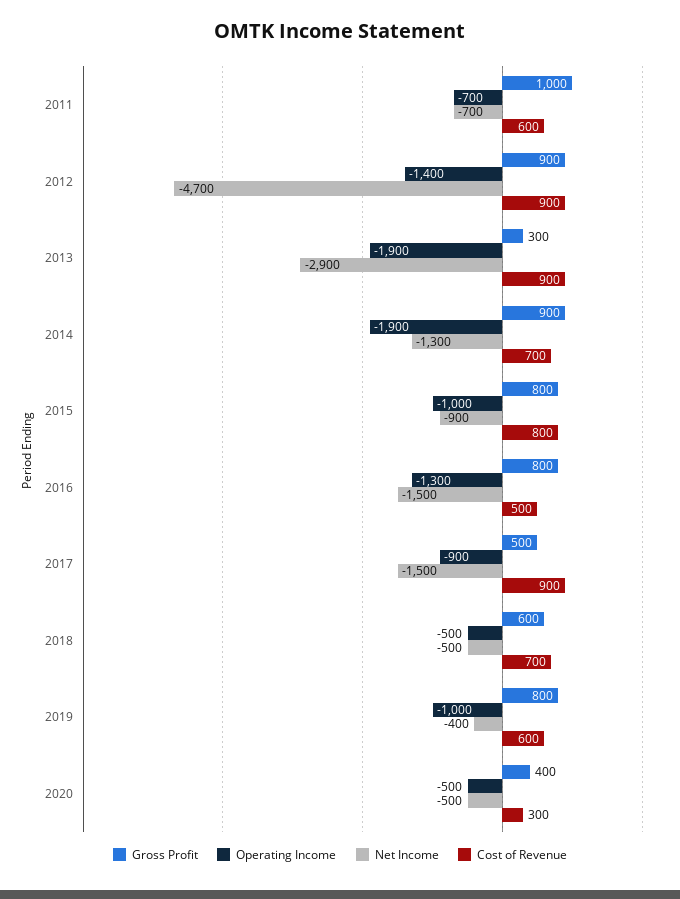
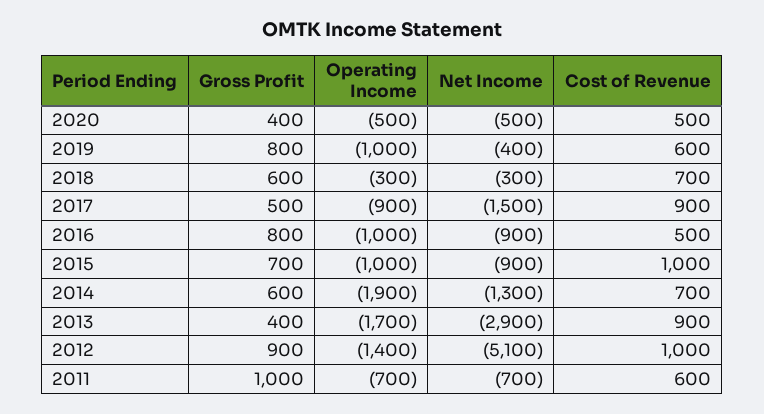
Net Income, 2012: -4700 -> -5100
Cost of Revenue, 2012: 900 -> 1000
Gross Profit, 2013: 300 -> 400
Operating Income, 2013: -1900 -> -1700
Gross Profit, 2014: 900 -> 600
Gross Profit, 2015: 800 -> 700
Cost of Revenue, 2015: 800 -> 1000
Operating Income, 2016: -1300 -> -1000
Net Income, 2016: -1500 -> -900
Operating Income, 2018: -500 -> -300
Net Income, 2018: -500 -> -300
Cost of Revenue, 2020: 300 -> 500

